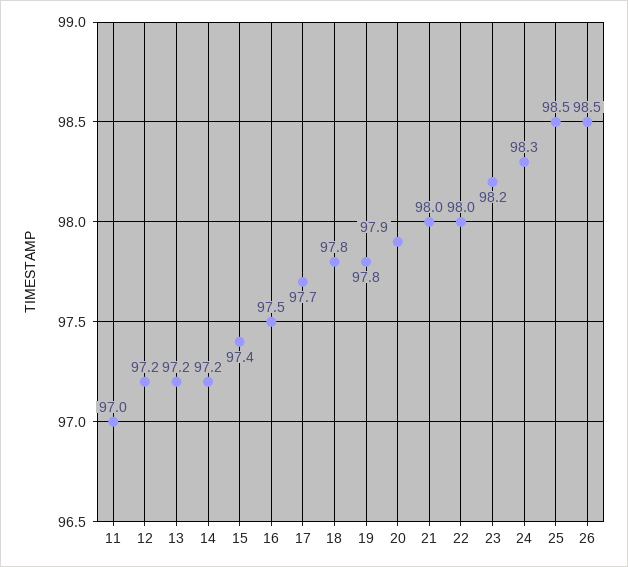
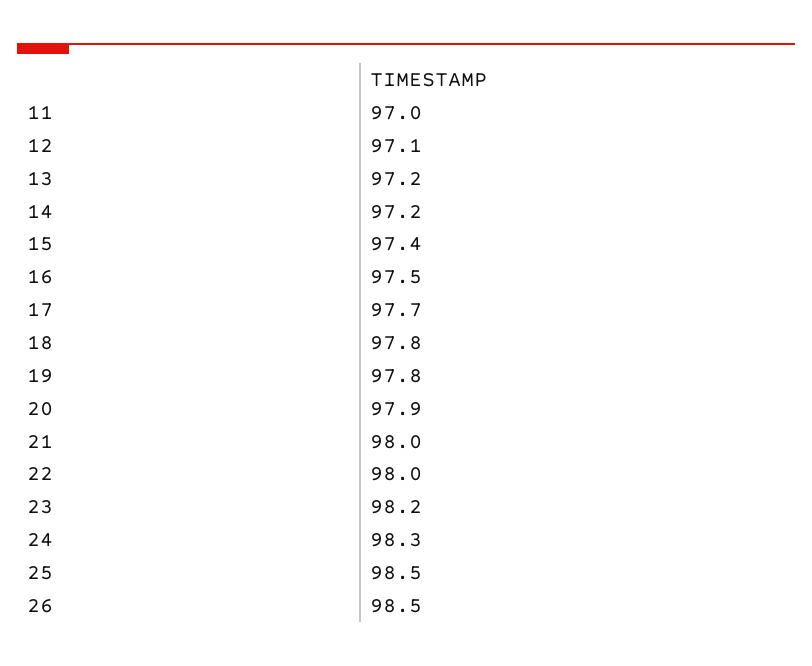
12: 97.2 -> 97.1

